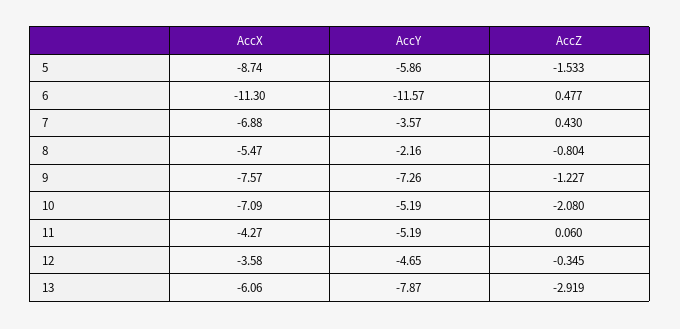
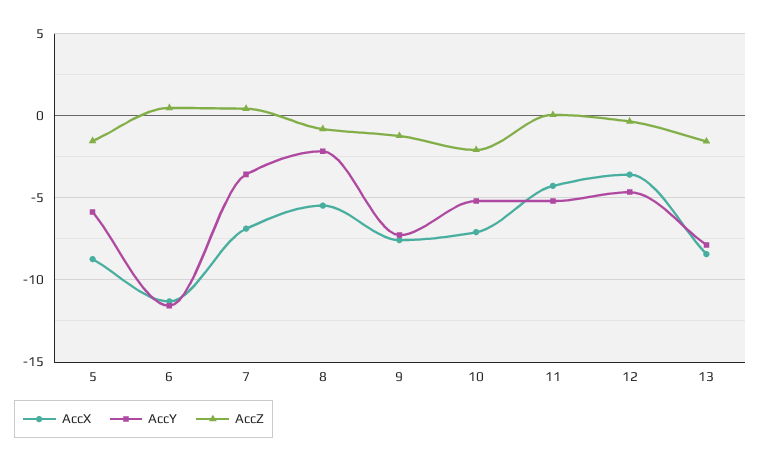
AccX, 13: -6.06 -> -8.5
AccZ, 13: -2.919 -> -1.5

